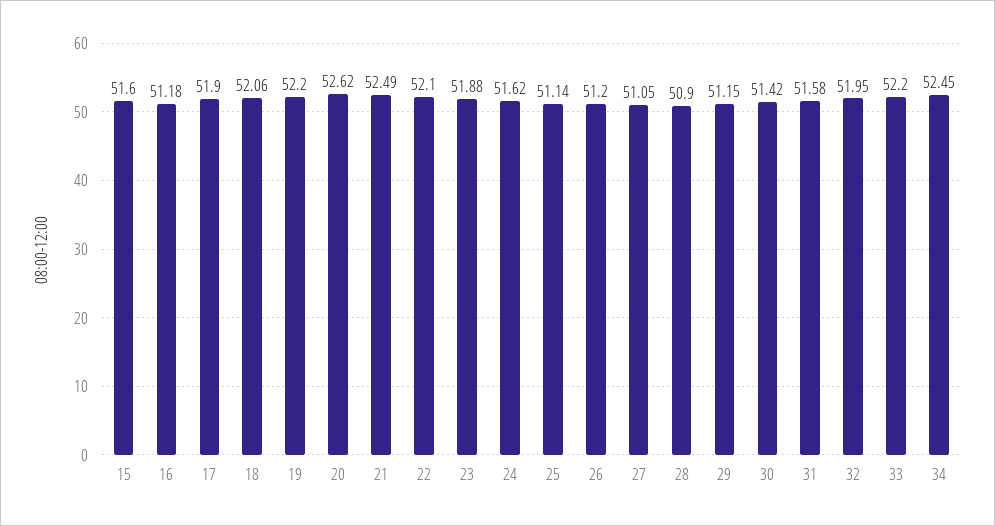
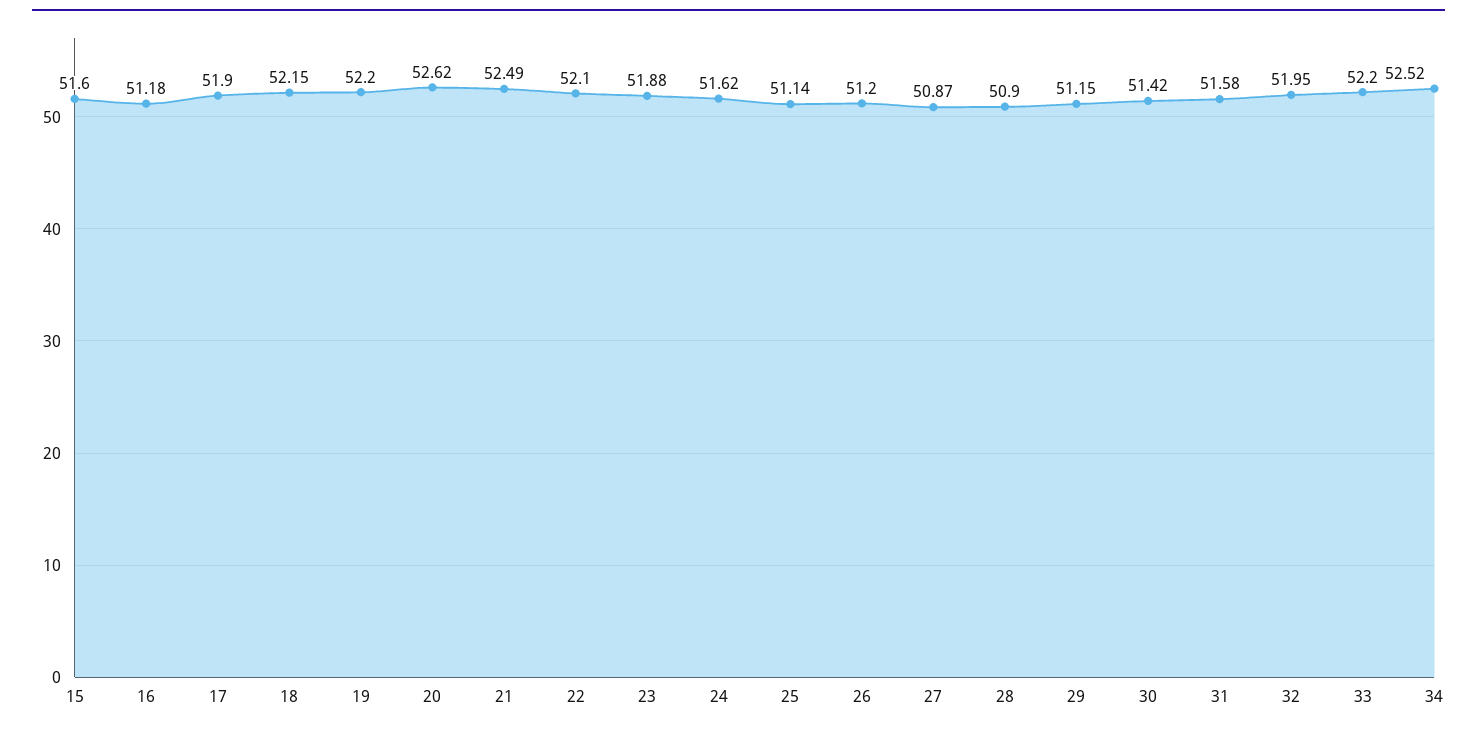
18: 52.06 -> 52.15
27: 51.05 -> 50.87
34: 52.45 -> 52.52

